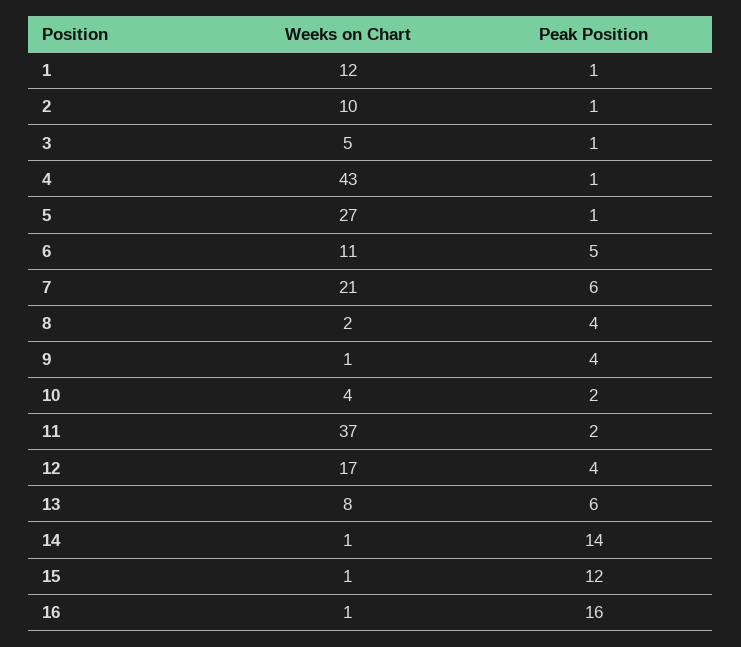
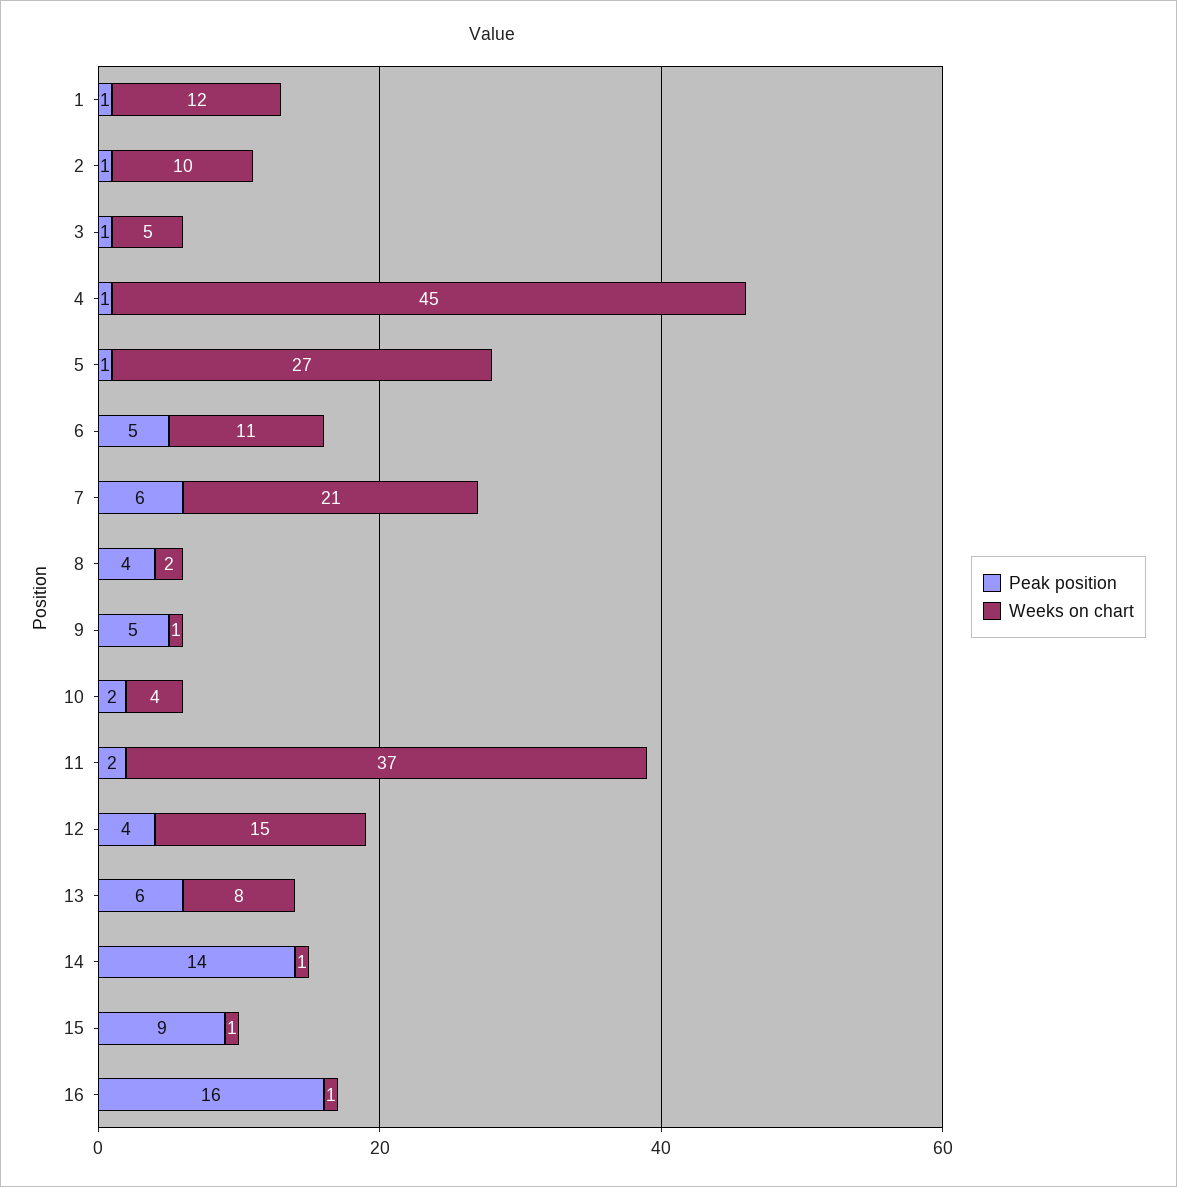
Weeks on Chart, 4: 43 -> 45
Peak Position, 9: 4 -> 5
Weeks on Chart, 12: 17 -> 15
Peak Position, 15: 12 -> 9

